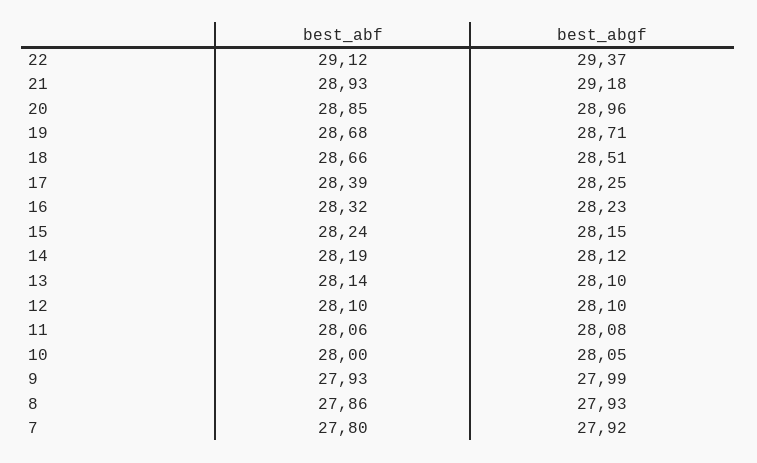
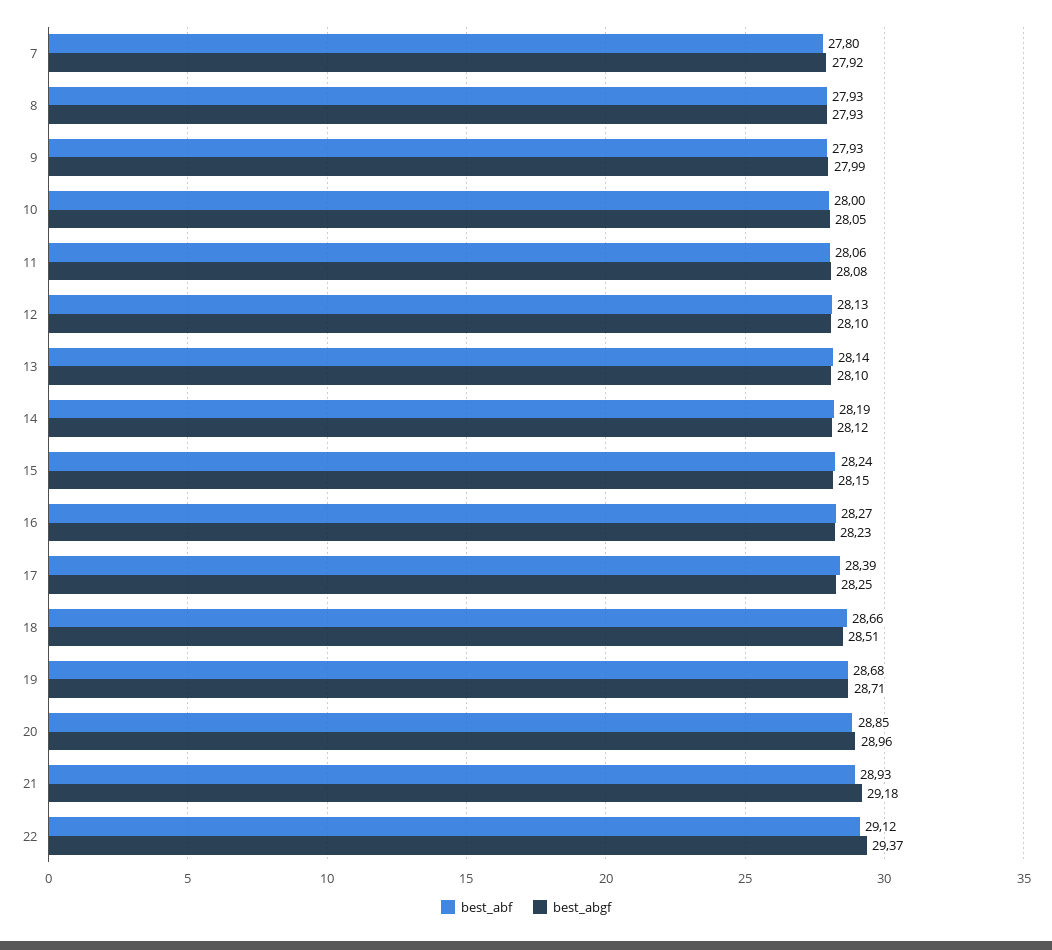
best_abf, 16: 28.32 -> 28.27
best_abf, 12: 28.1 -> 28.13
best_abf, 8: 27.86 -> 27.93

